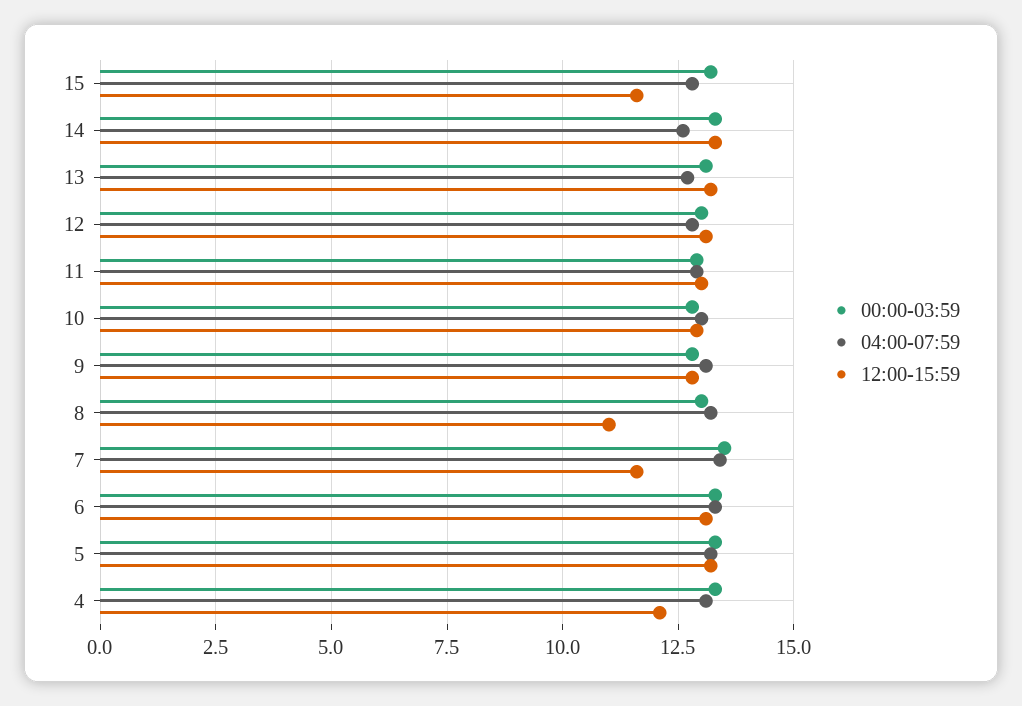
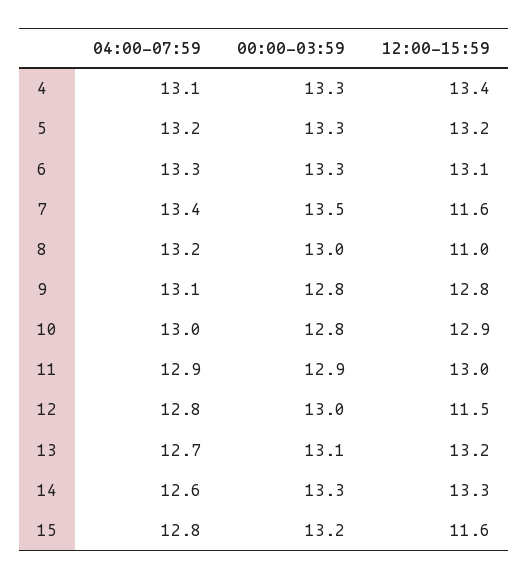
12:00-15:59, 12: 13 -> 11.5
12:00-15:59, 4: 12 -> 13.4

